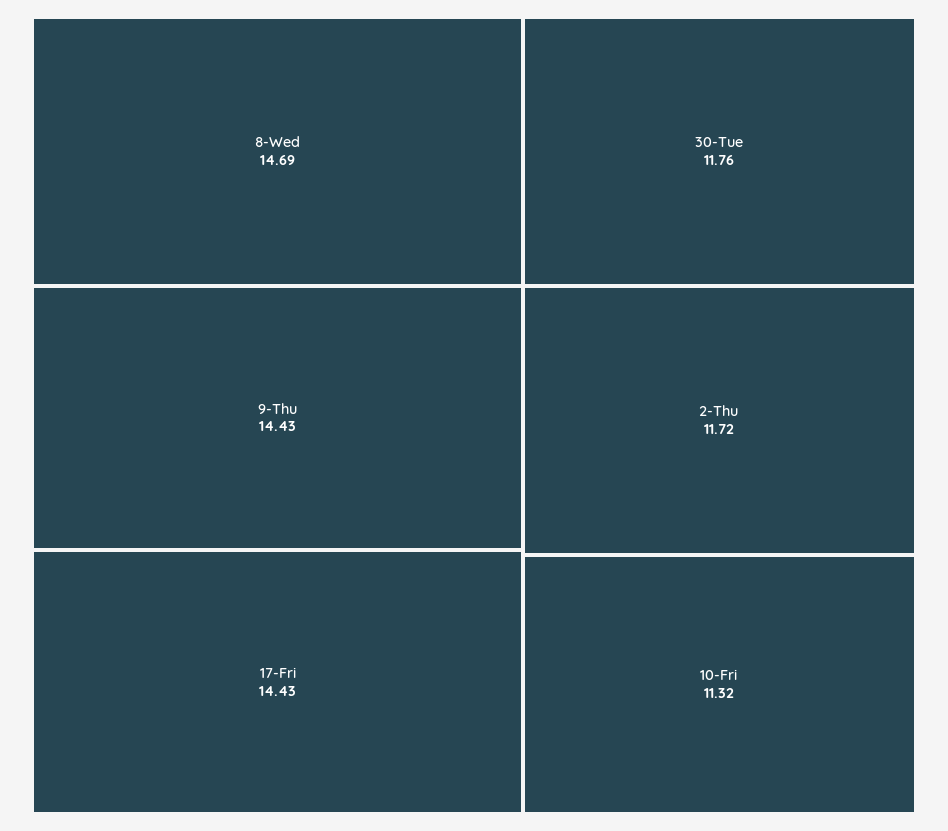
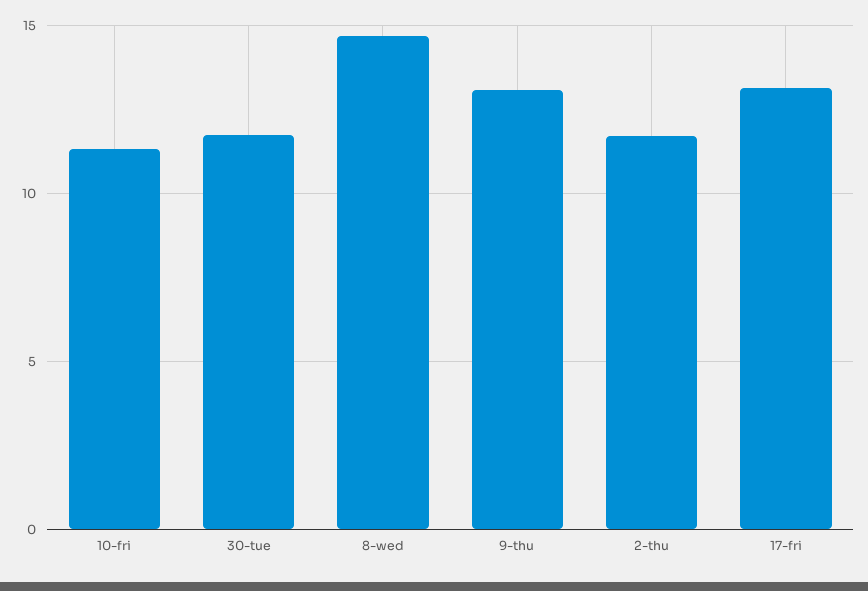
9-Thu: 14.43 -> 13
17-Fri: 14.43 -> 13

